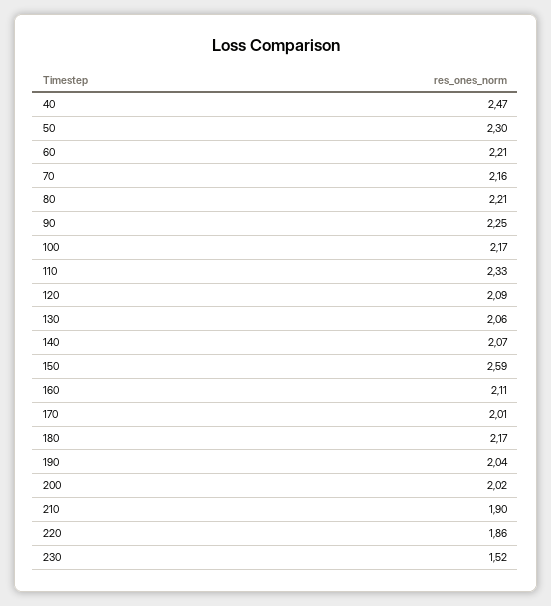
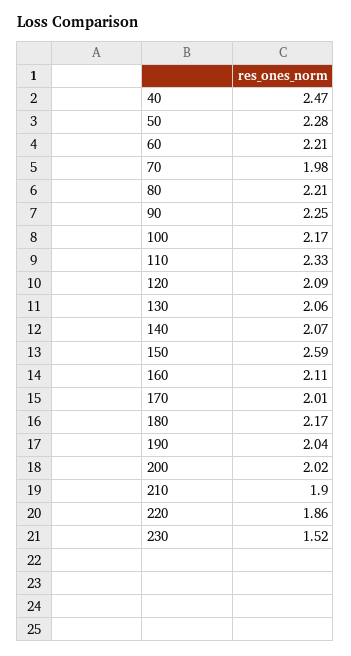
50: 2.3 -> 2.28
70: 2.16 -> 1.98

